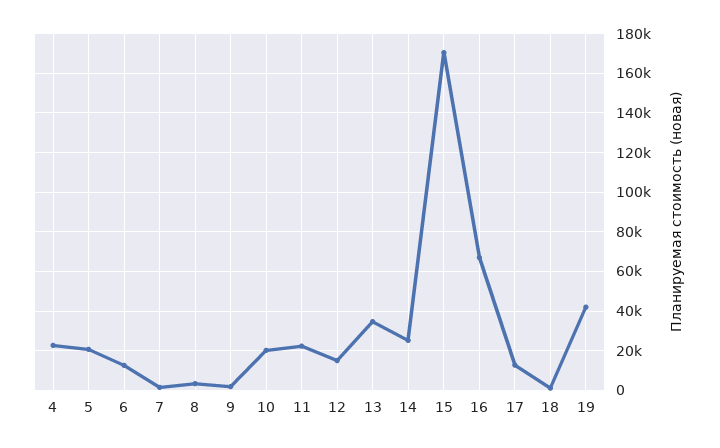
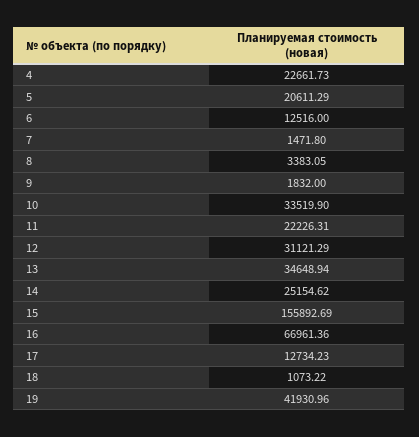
10: 20000 -> 33519.9
12: 15000 -> 31121.29
15: 170000 -> 155892.69

